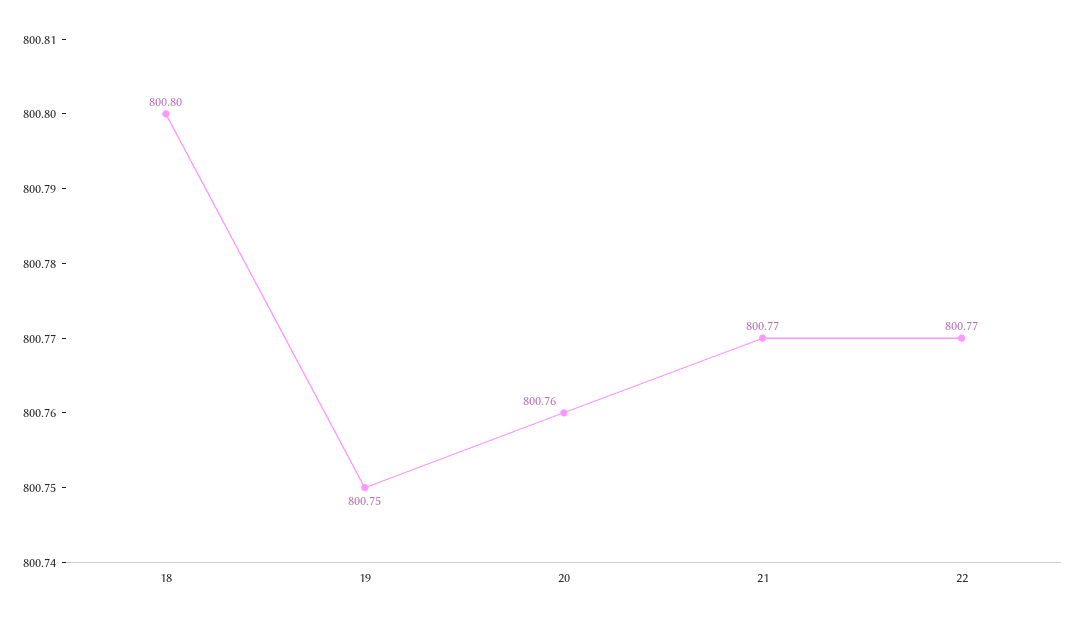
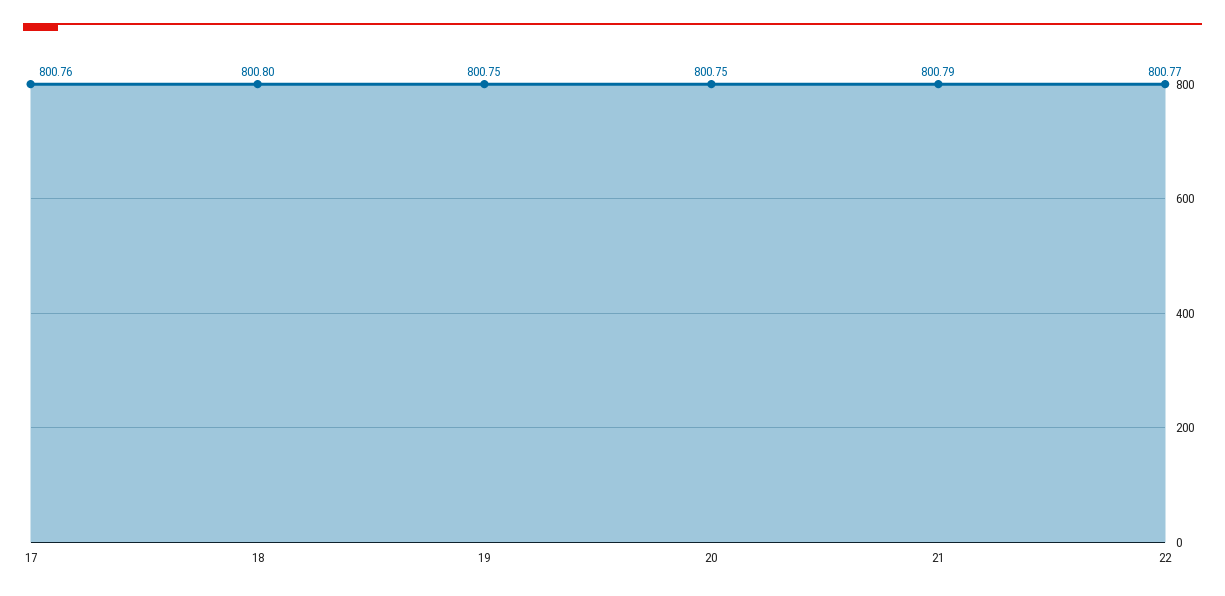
20: 800.76 -> 800.75
21: 800.77 -> 800.79
17: none -> 800.76

